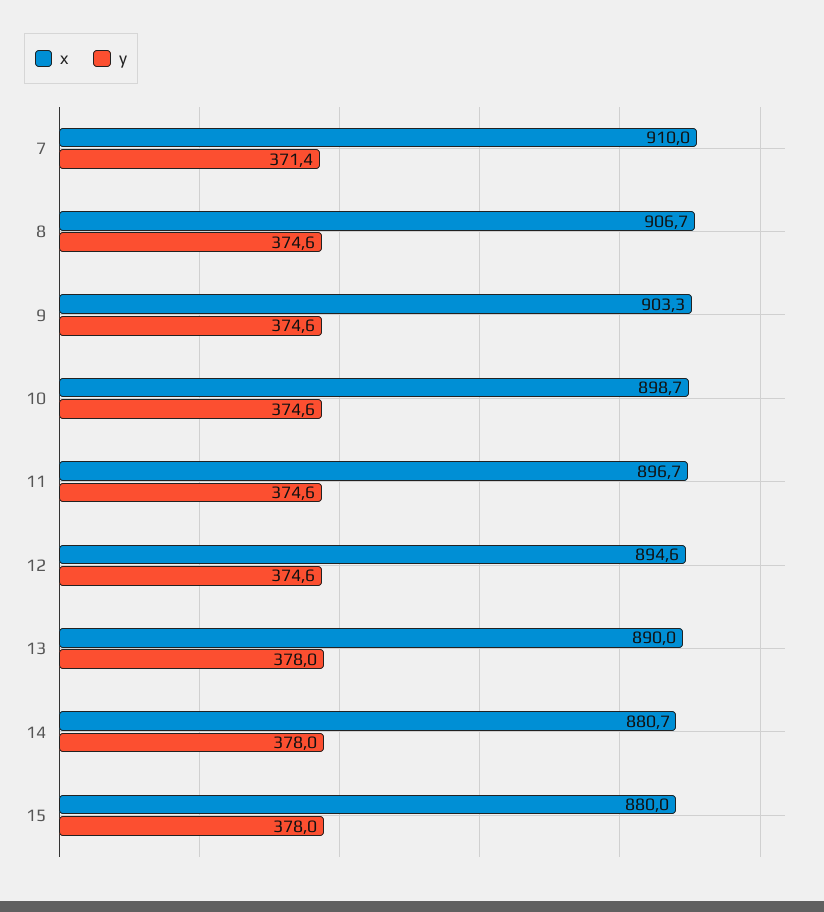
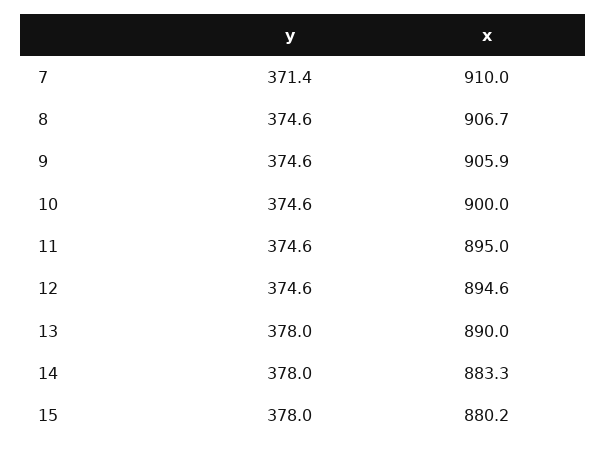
x, 9: 903.3 -> 905.9
x, 10: 898.7 -> 900
x, 11: 896.7 -> 895
x, 14: 880.7 -> 883.3
x, 15: 880 -> 880.2

